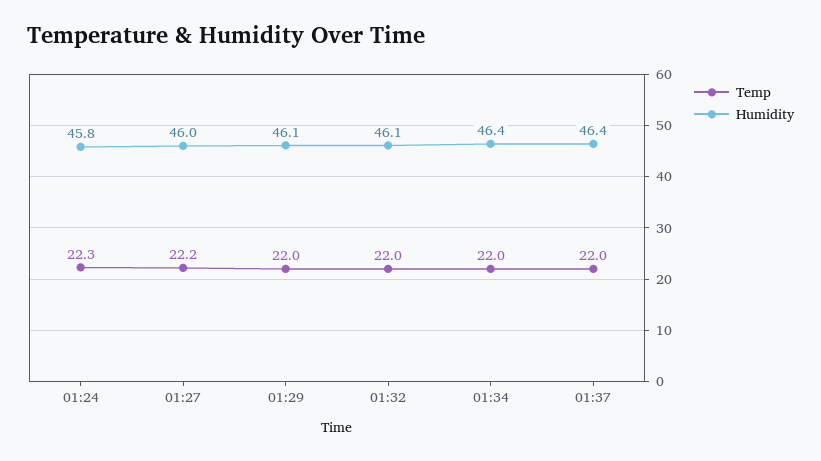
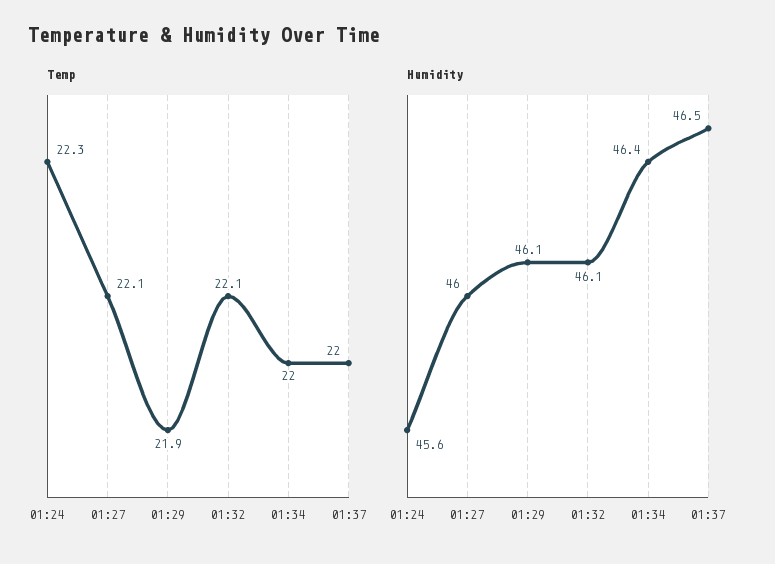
Humidity, 01:24: 45.8 -> 45.6
Temp, 01:27: 22.2 -> 22.1
Temp, 01:29: 22 -> 21.9
Temp, 01:32: 22 -> 22.1
Humidity, 01:37: 46.4 -> 46.5

